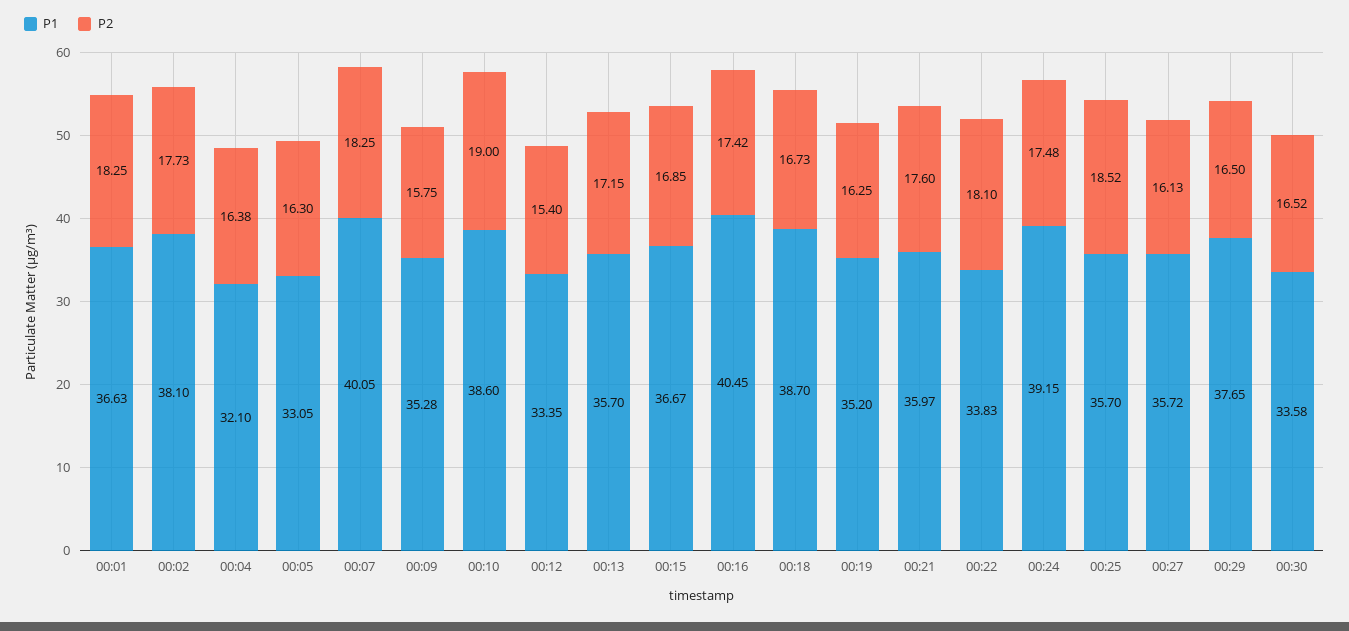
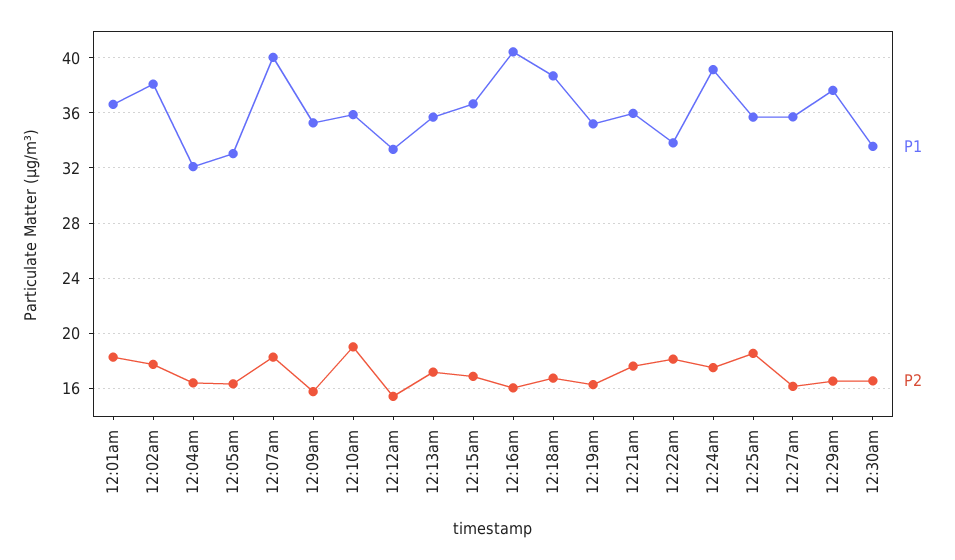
P1, 00:10: 38.6 -> 36
P2, 00:16: 17.42 -> 16

